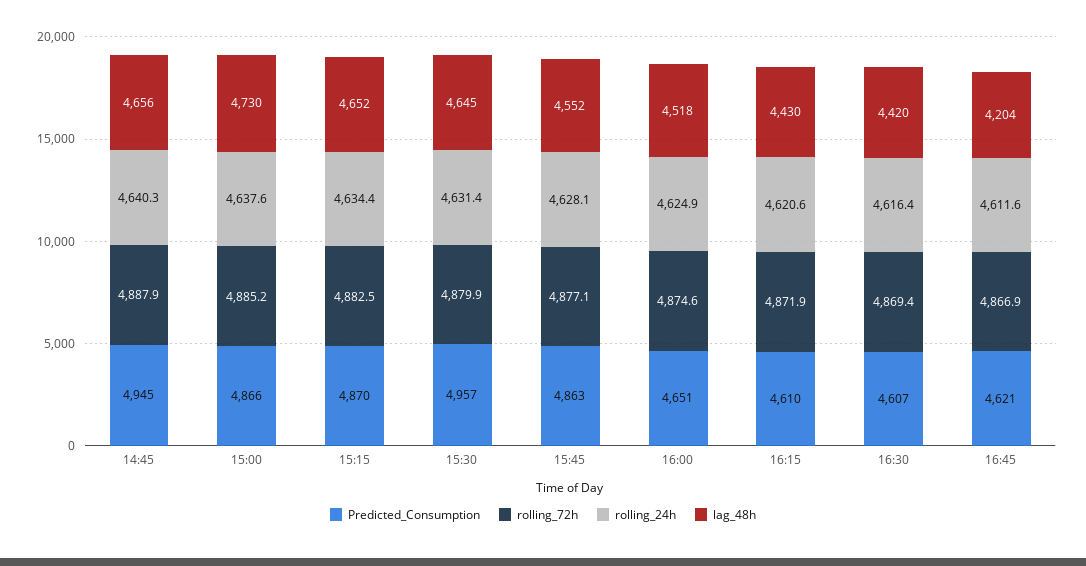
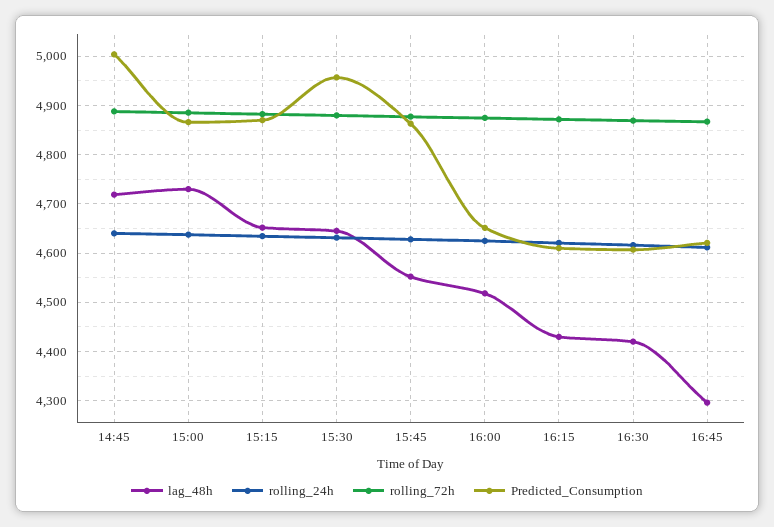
Predicted_Consumption, 14:45: 4945 -> 5000
lag_48h, 14:45: 4656 -> 4720
lag_48h, 16:45: 4204 -> 4300

